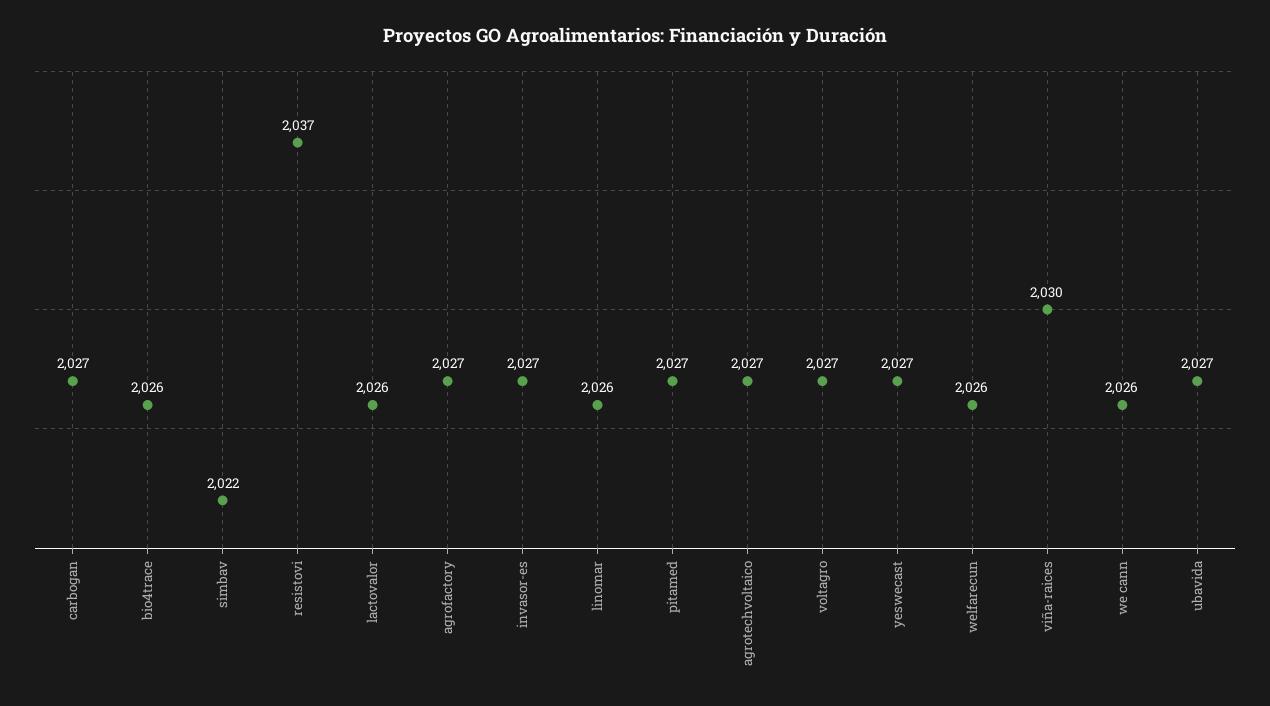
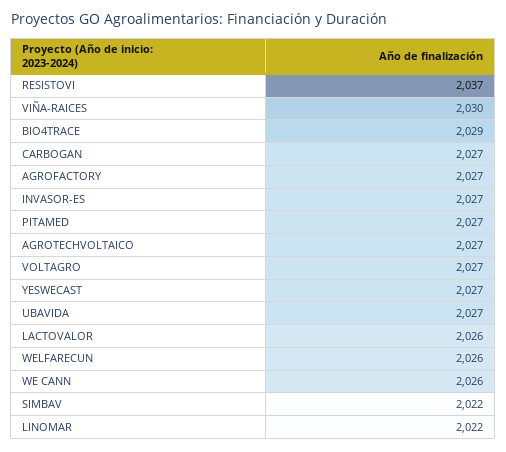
bio4trace: 2026 -> 2029
linomar: 2026 -> 2022

